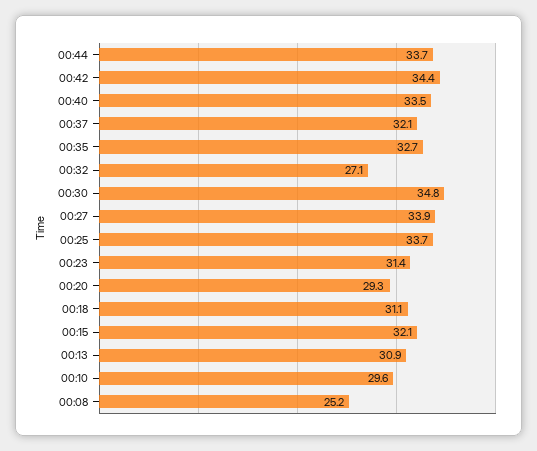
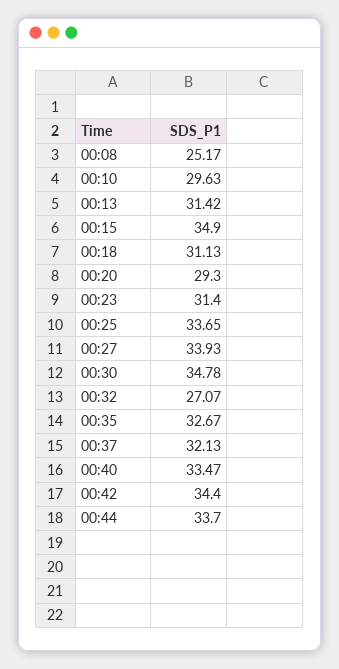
00:15: 32.1 -> 34.9
00:13: 30.9 -> 31.42

